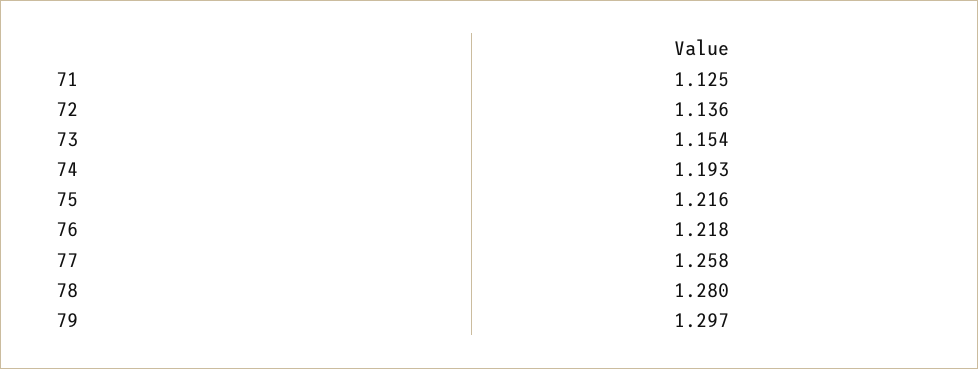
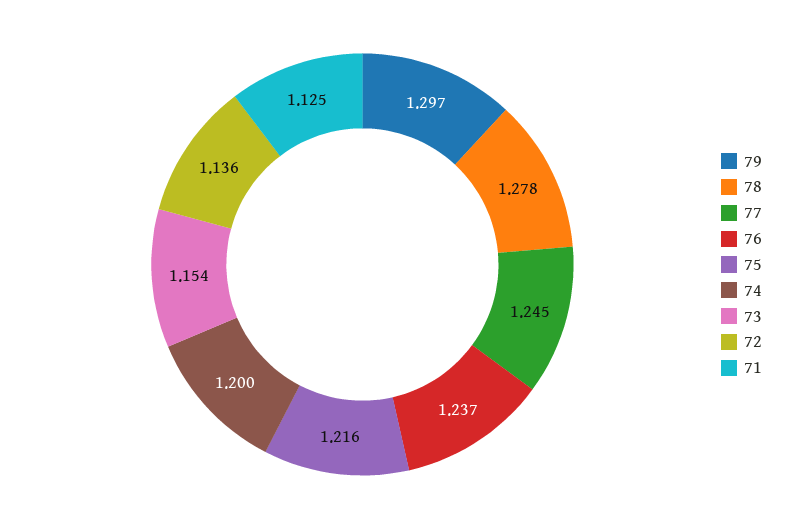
74: 1.193 -> 1.2
76: 1.218 -> 1.237
77: 1.258 -> 1.245
78: 1.28 -> 1.278

